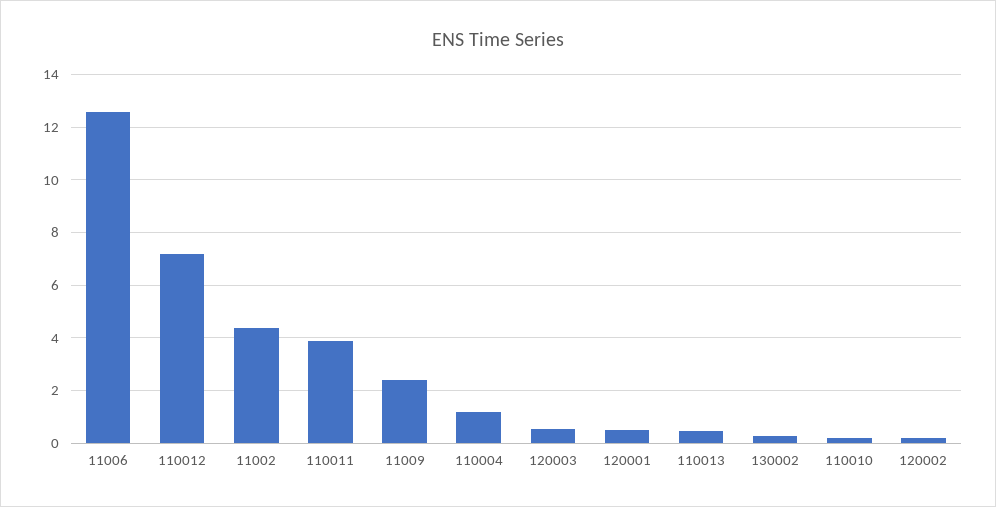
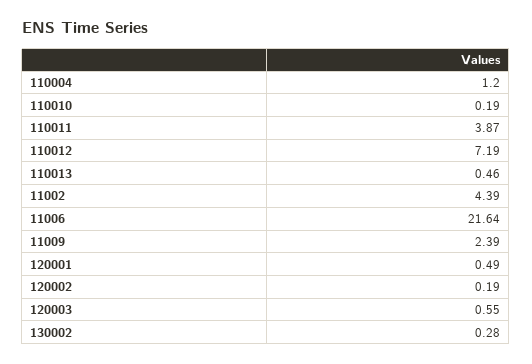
11006: 12.5 -> 21.64

